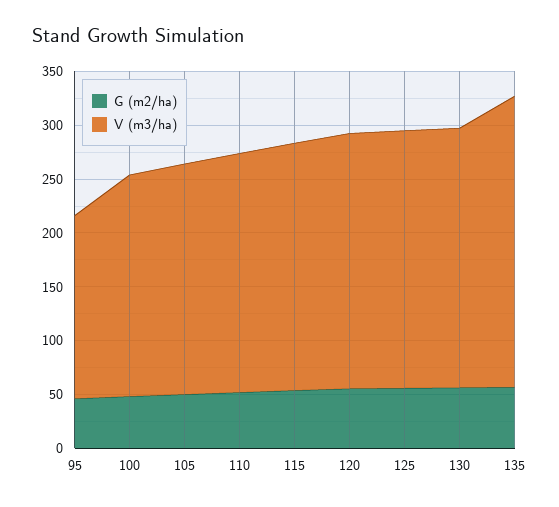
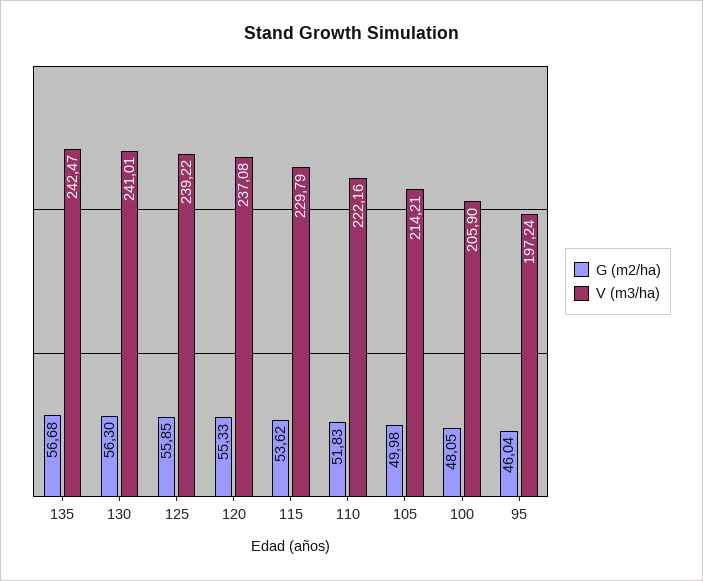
V (m3/ha), 95: 170 -> 197.24
V (m3/ha), 135: 270 -> 242.47

